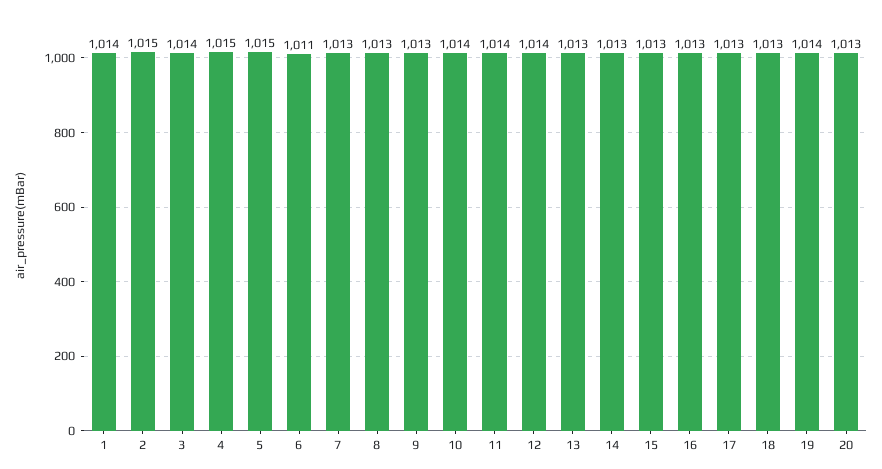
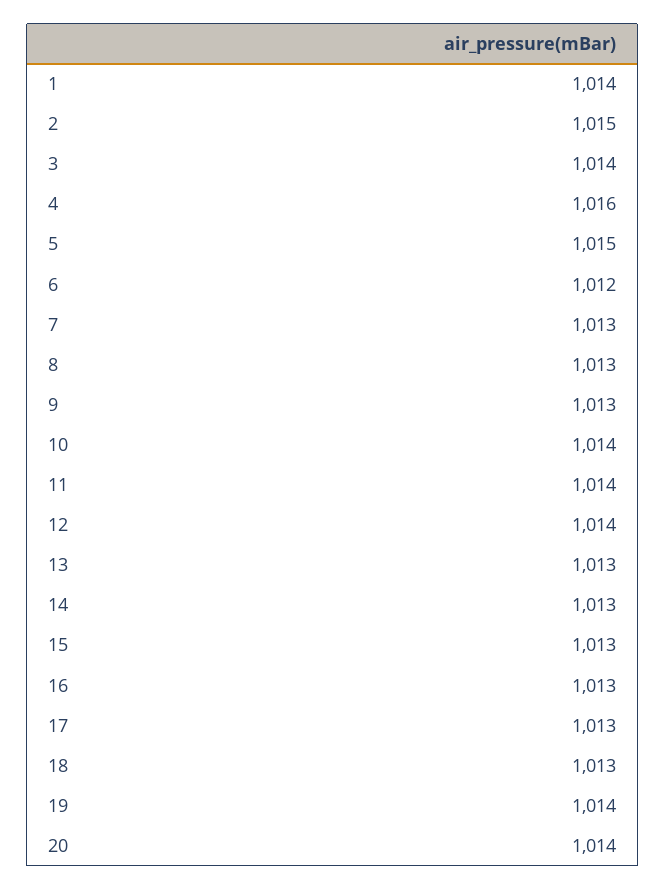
4: 1015 -> 1016
6: 1011 -> 1012
20: 1013 -> 1014

